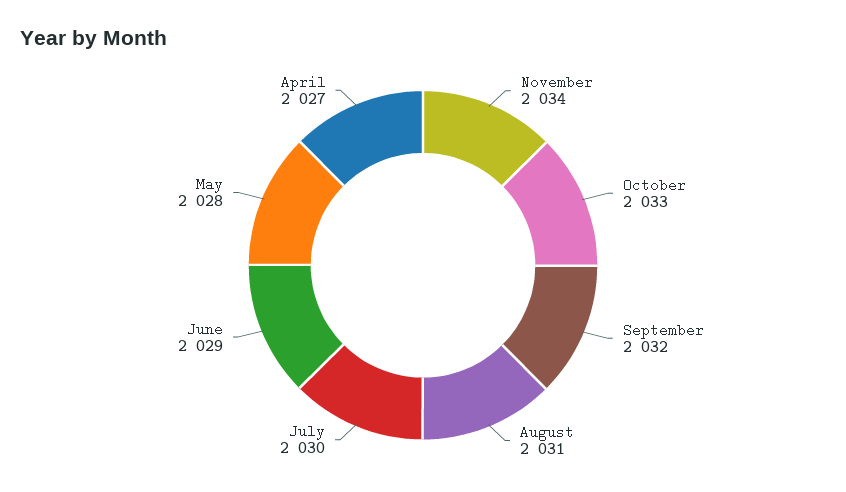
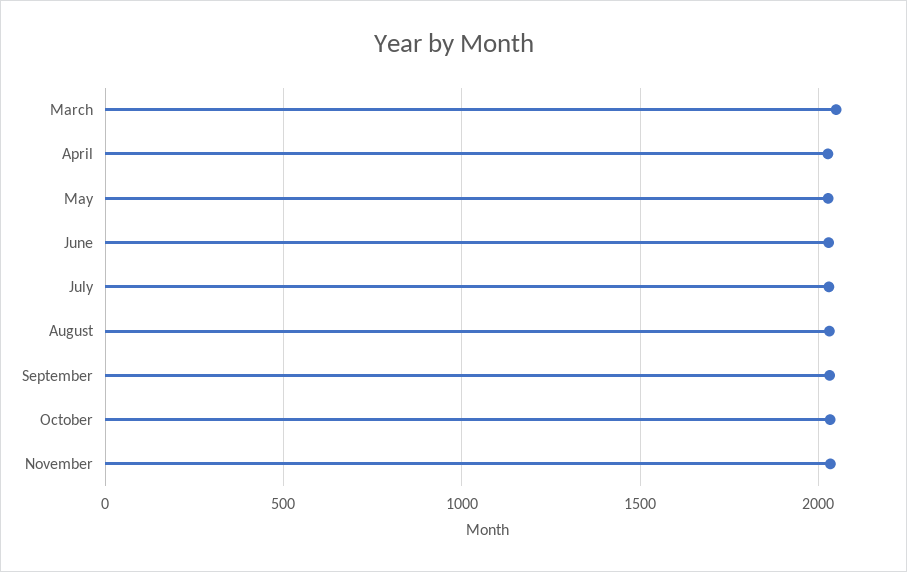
March: none -> 2050

